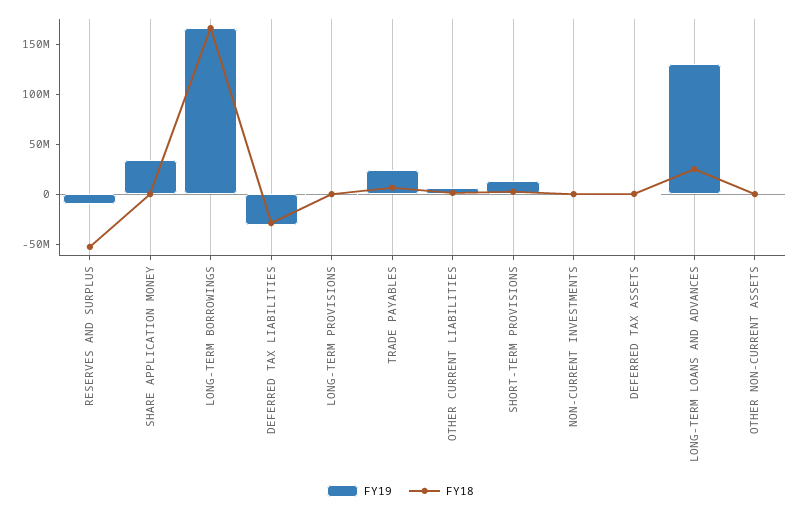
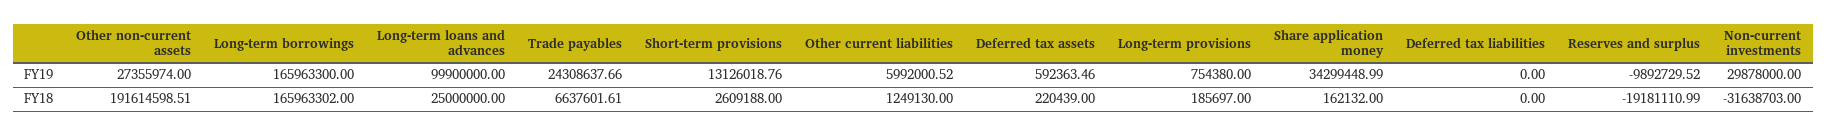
FY18, RESERVES AND SURPLUS: -50000000 -> -19181110.99
FY19, DEFERRED TAX LIABILITIES: -30000000 -> 0
FY18, DEFERRED TAX LIABILITIES: -30000000 -> 0
FY19, NON-CURRENT INVESTMENTS: 0 -> 29878000
FY18, NON-CURRENT INVESTMENTS: 0 -> -31638703
FY19, LONG-TERM LOANS AND ADVANCES: 130000000 -> 99900000
FY19, OTHER NON-CURRENT ASSETS: 0 -> 27355974
FY18, OTHER NON-CURRENT ASSETS: 0 -> 191614598.51

